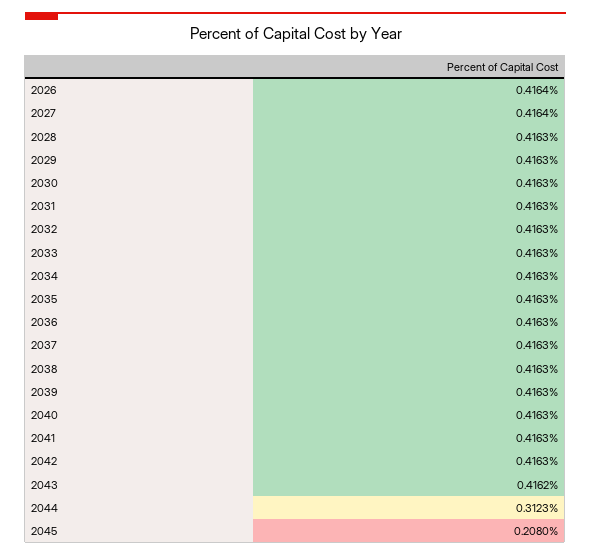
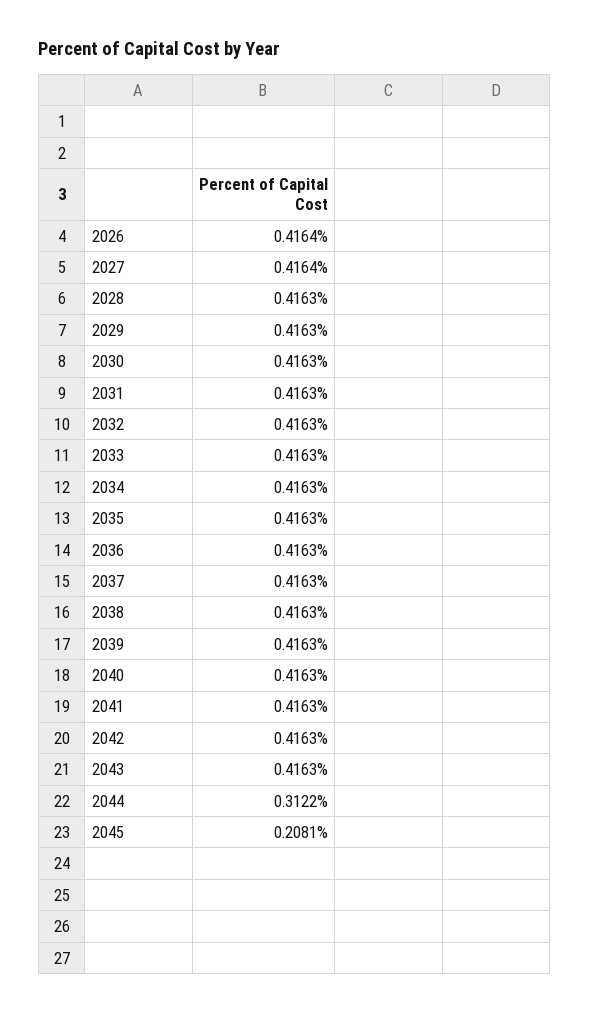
2043: 0.4162 -> 0.4163
2044: 0.3123 -> 0.3122
2045: 0.208 -> 0.2081

